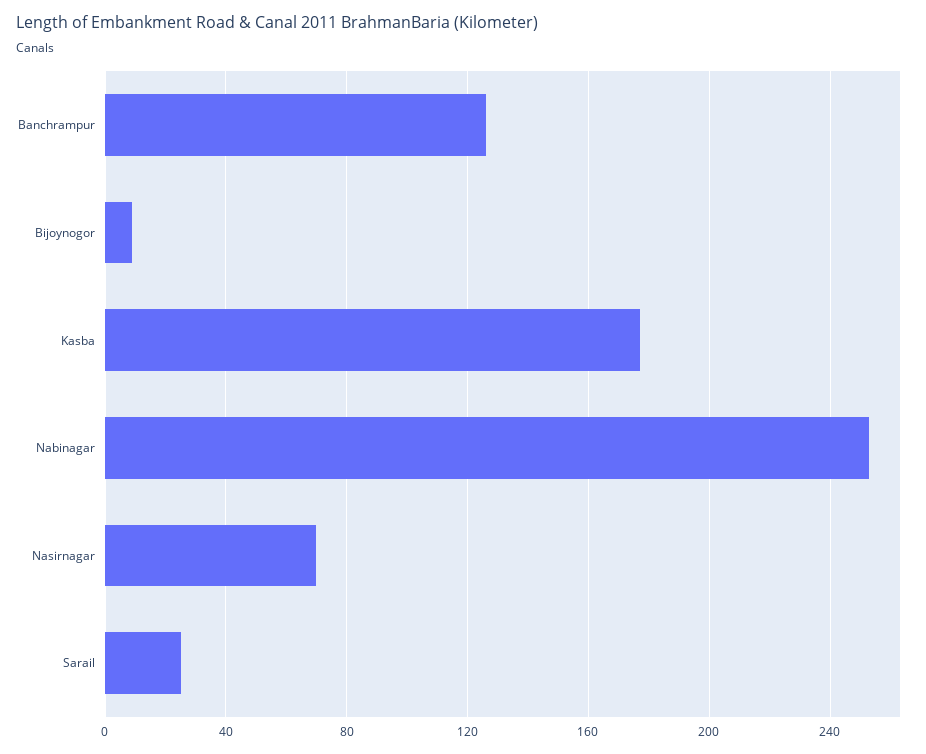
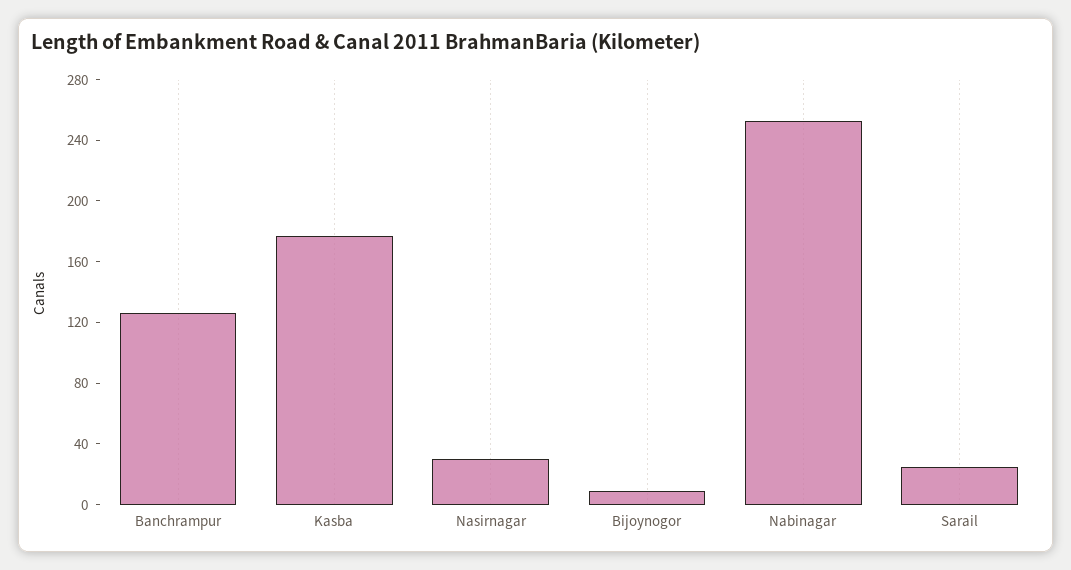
Nasirnagar: 70 -> 30

